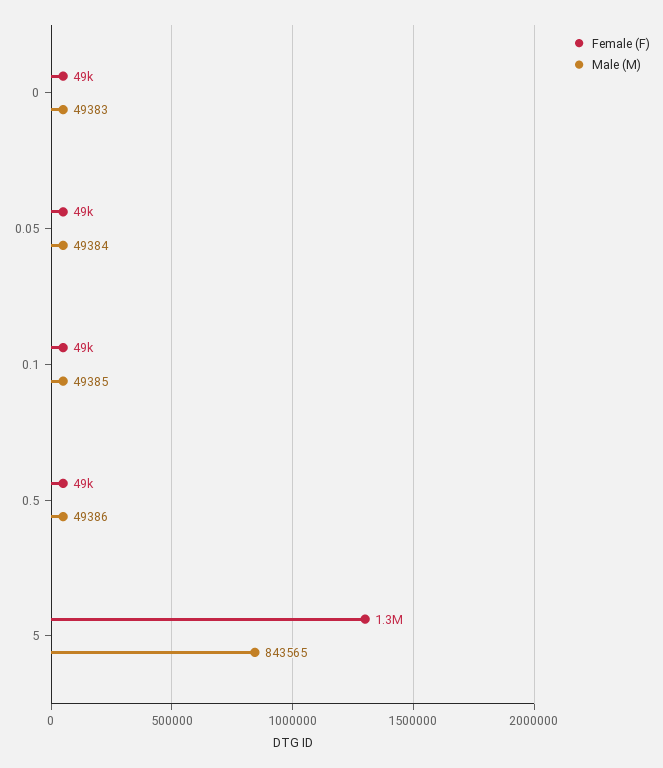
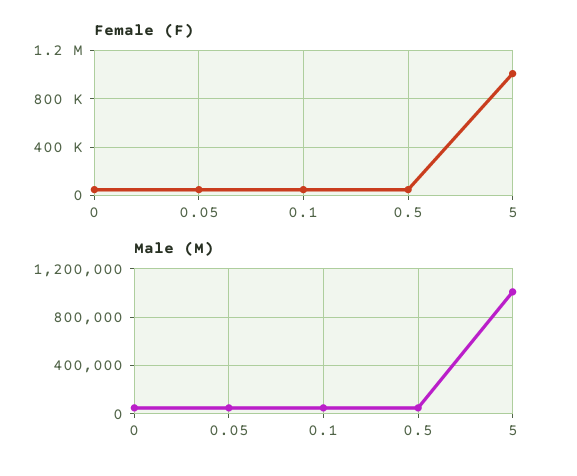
Female (F), 5: 1300000 -> 1000000
Male (M), 5: 843565 -> 1000000

